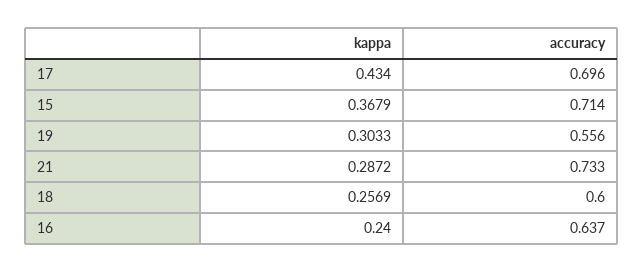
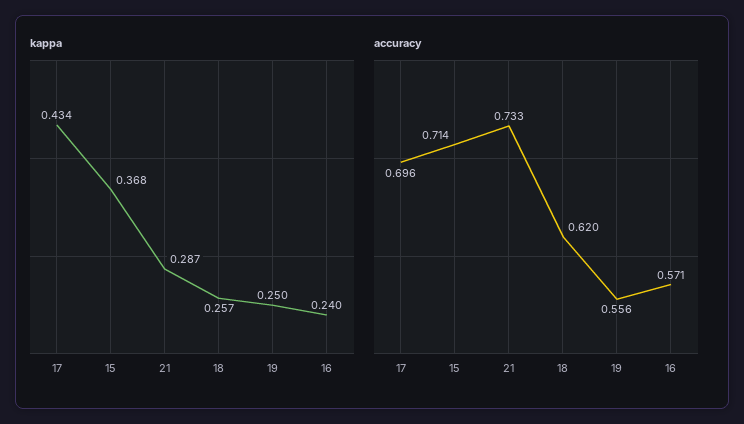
kappa, 19: 0.3033 -> 0.25
accuracy, 18: 0.6 -> 0.62
accuracy, 16: 0.637 -> 0.571

